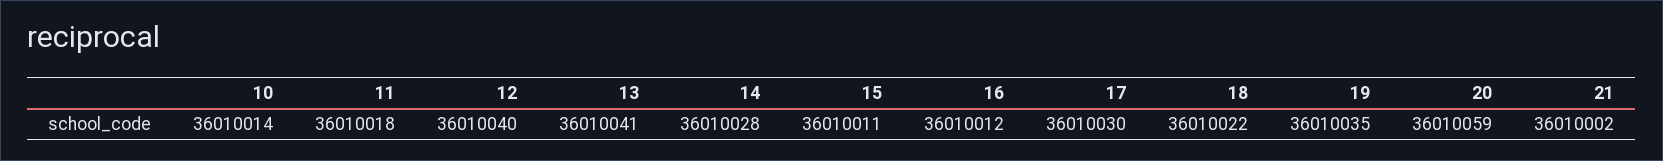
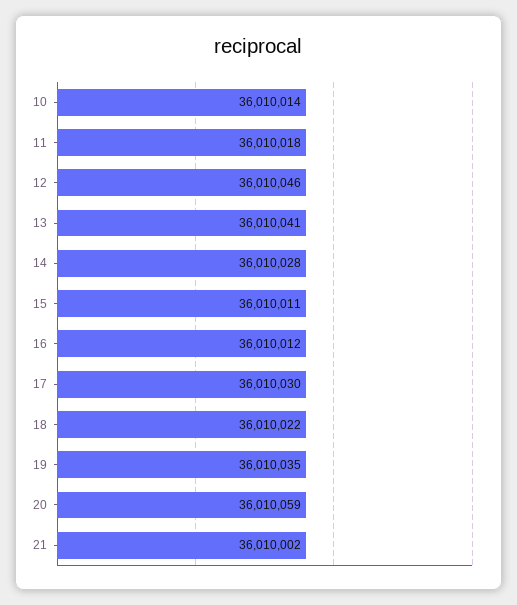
12: 36010040 -> 36010046

